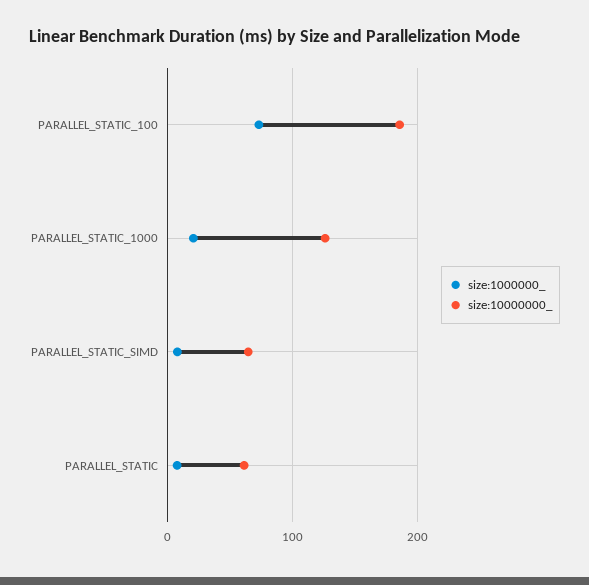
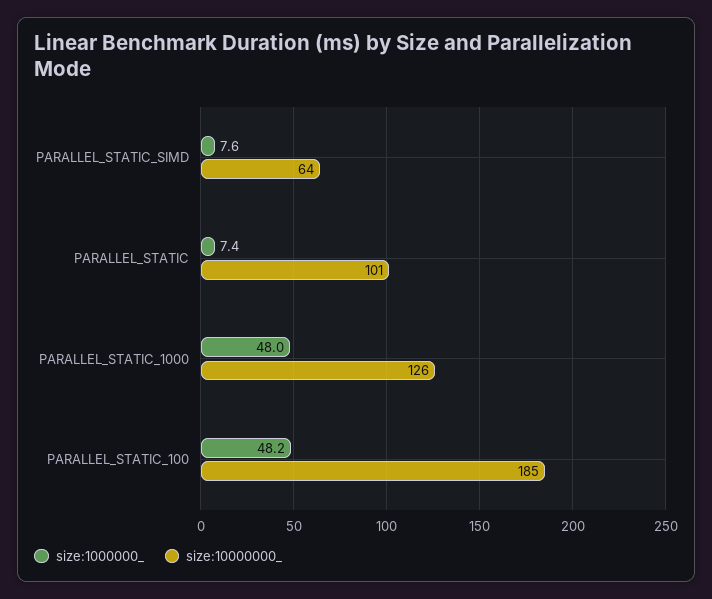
size:1000000_, PARALLEL_STATIC_100: 70 -> 48.2
size:1000000_, PARALLEL_STATIC_1000: 20 -> 48
size:10000000_, PARALLEL_STATIC: 60 -> 101

